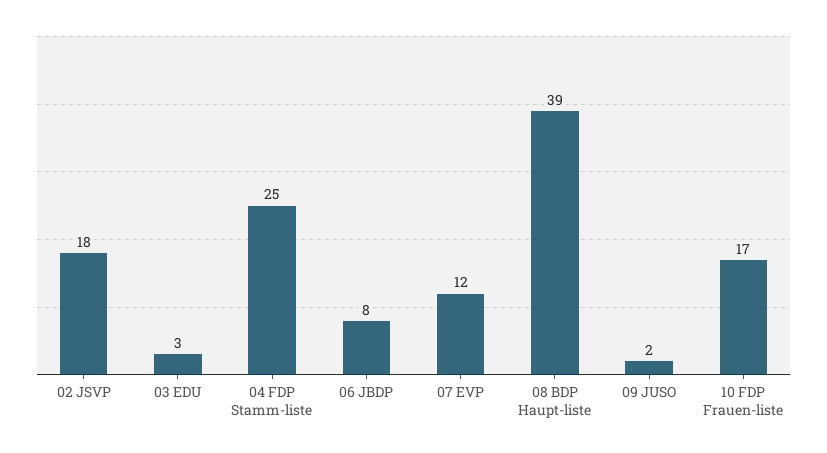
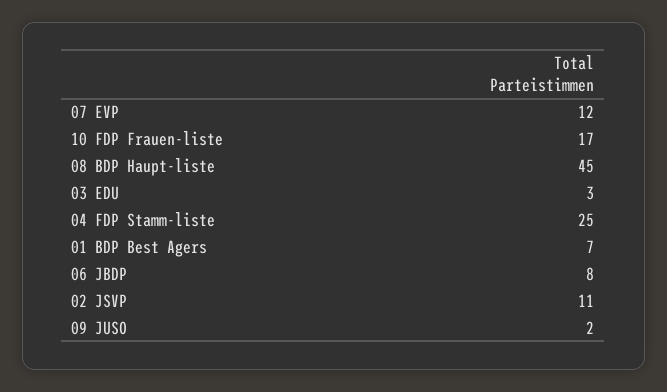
02 JSVP: 18 -> 11
08 BDP Haupt-liste: 39 -> 45
01 BDP Best Agers: none -> 7

